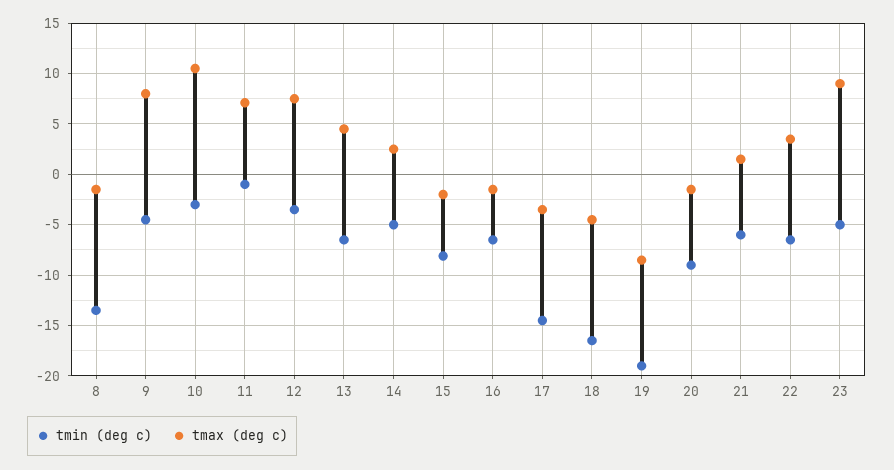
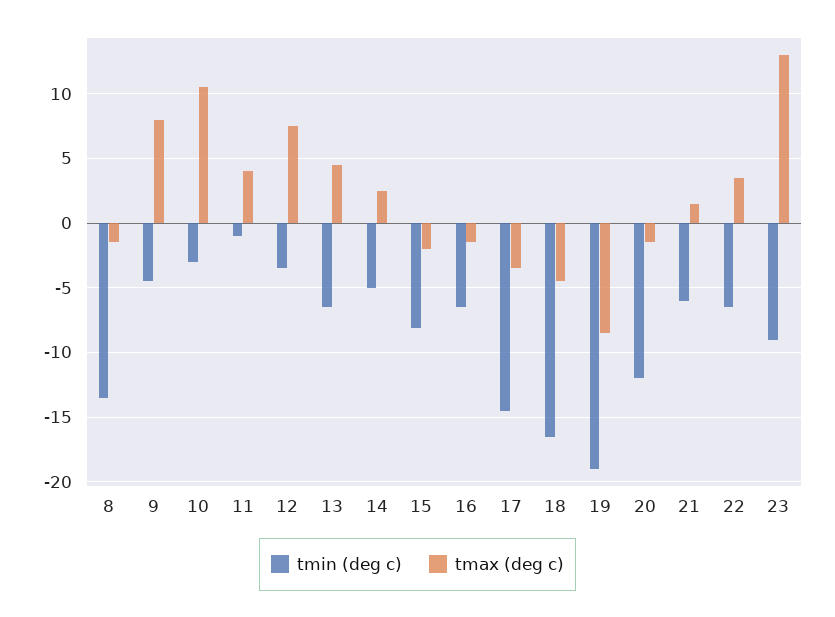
tmax (deg c), 11: 7 -> 4
tmin (deg c), 20: -9 -> -12
tmin (deg c), 23: -5 -> -9
tmax (deg c), 23: 9 -> 13

